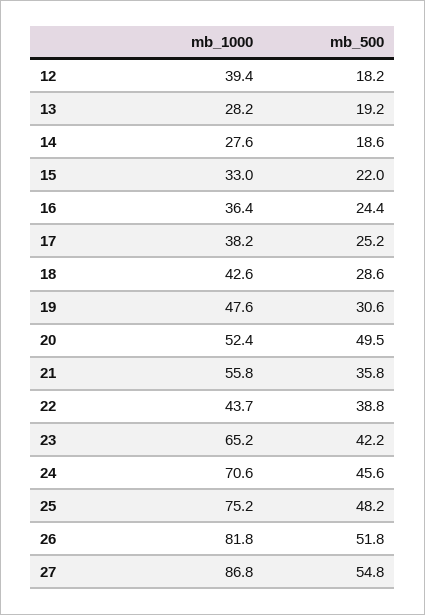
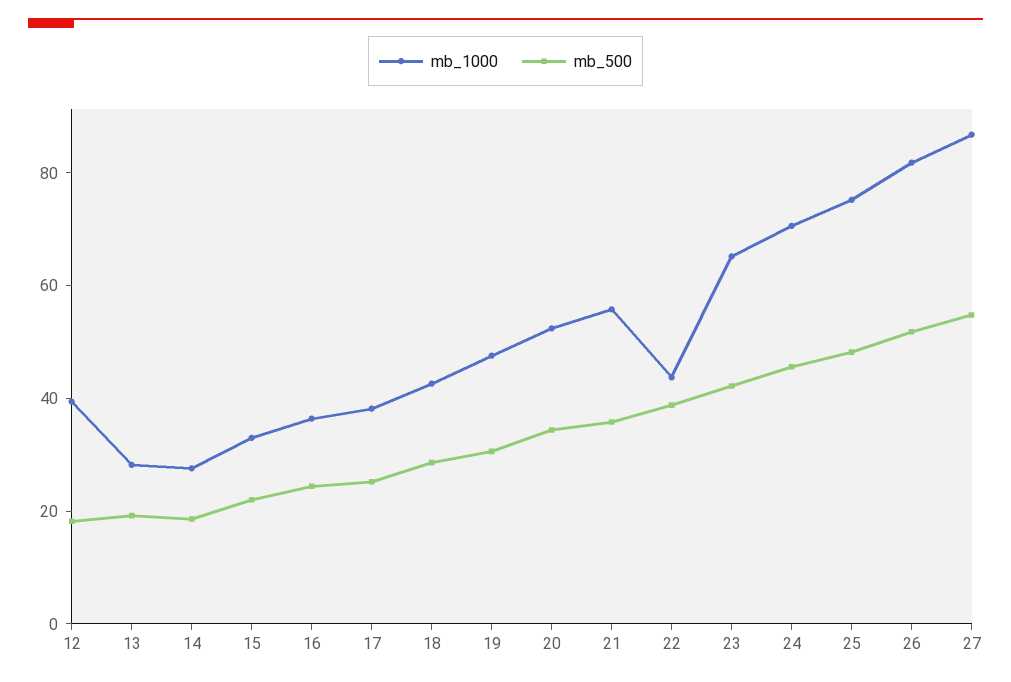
mb_500, 20: 49.5 -> 35

